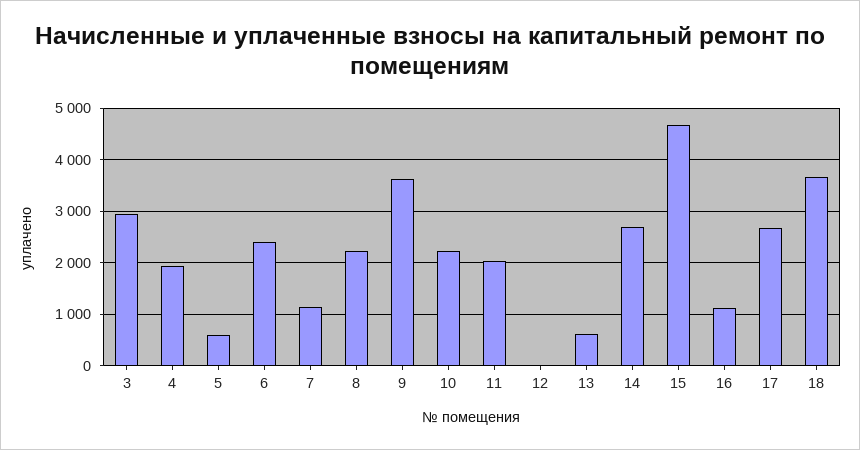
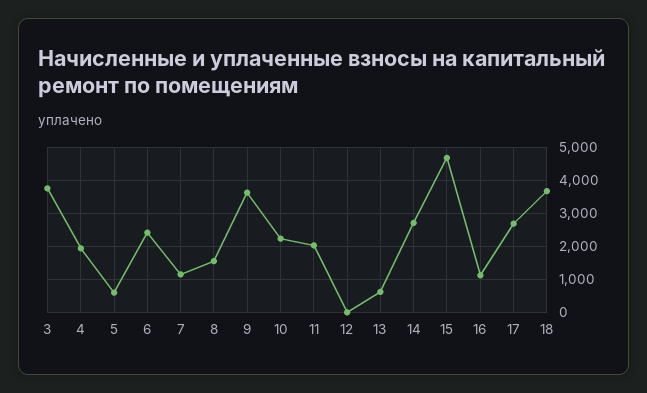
3: 3000 -> 3800
8: 2200 -> 1600

